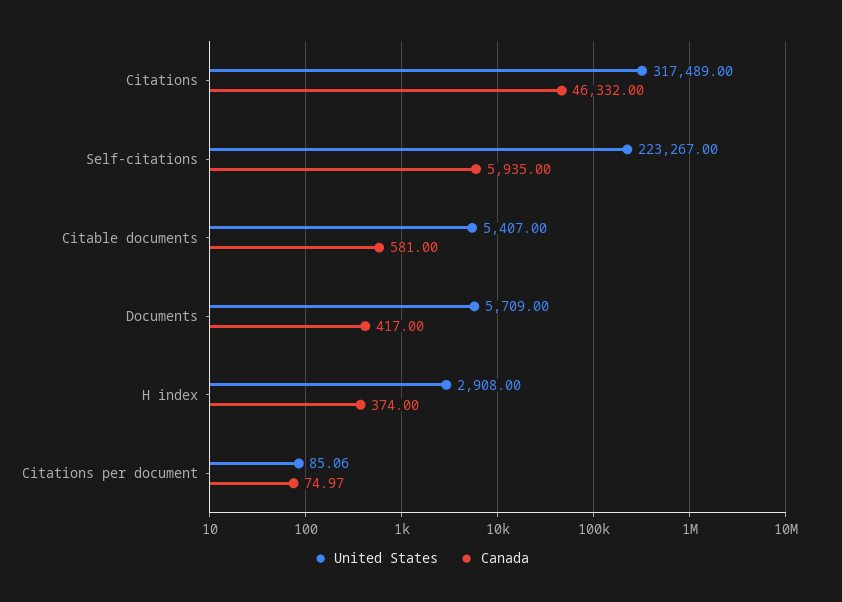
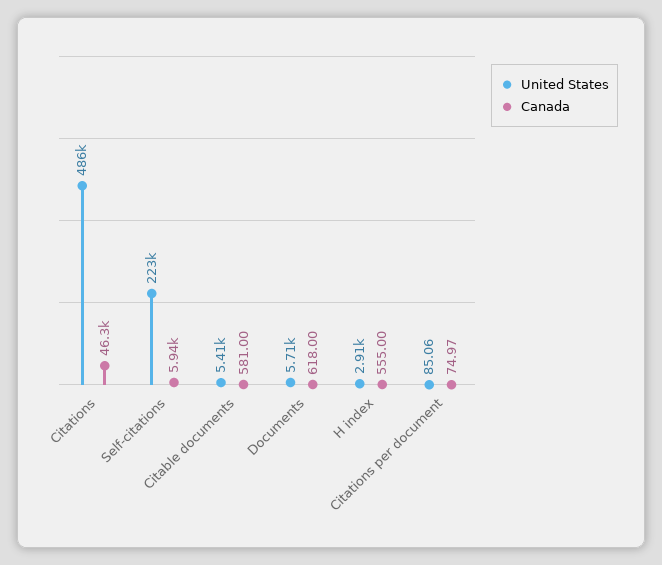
United States, Citations: 317489 -> 486000
Canada, Documents: 417 -> 618
Canada, H index: 374 -> 555

